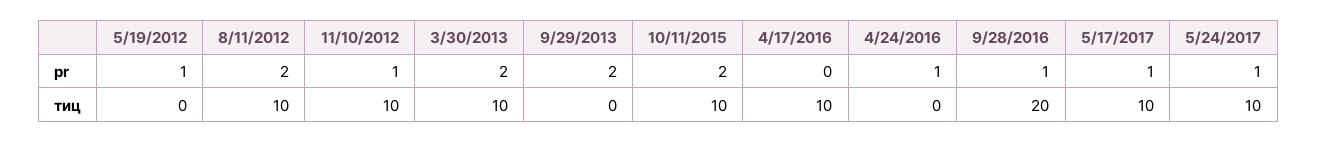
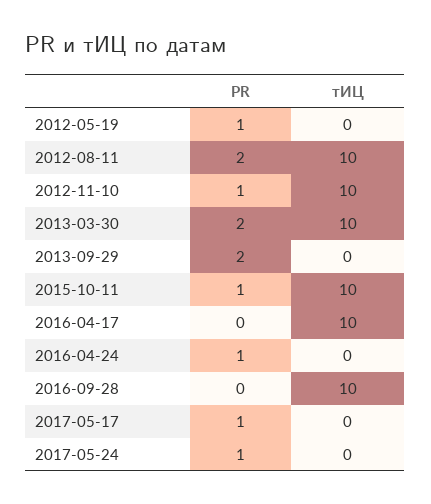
10/11/2015, pr: 2 -> 1
9/28/2016, pr: 1 -> 0
9/28/2016, тиц: 20 -> 10
5/17/2017, тиц: 10 -> 0
5/24/2017, тиц: 10 -> 0

